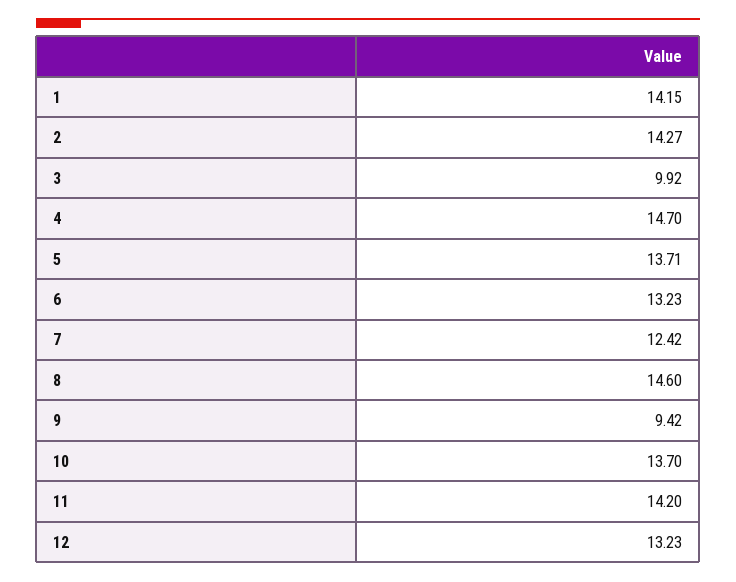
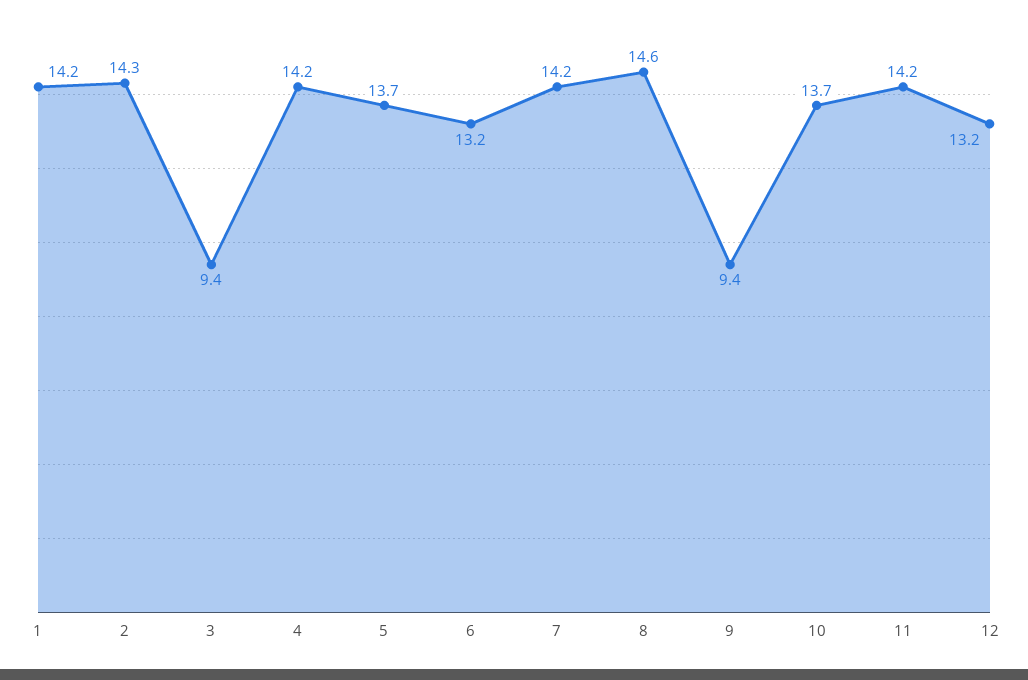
3: 9.92 -> 9.4
4: 14.7 -> 14.2
7: 12.42 -> 14.2

